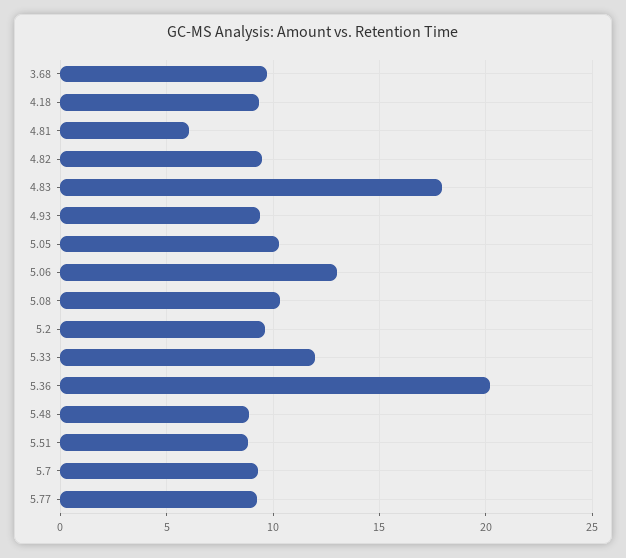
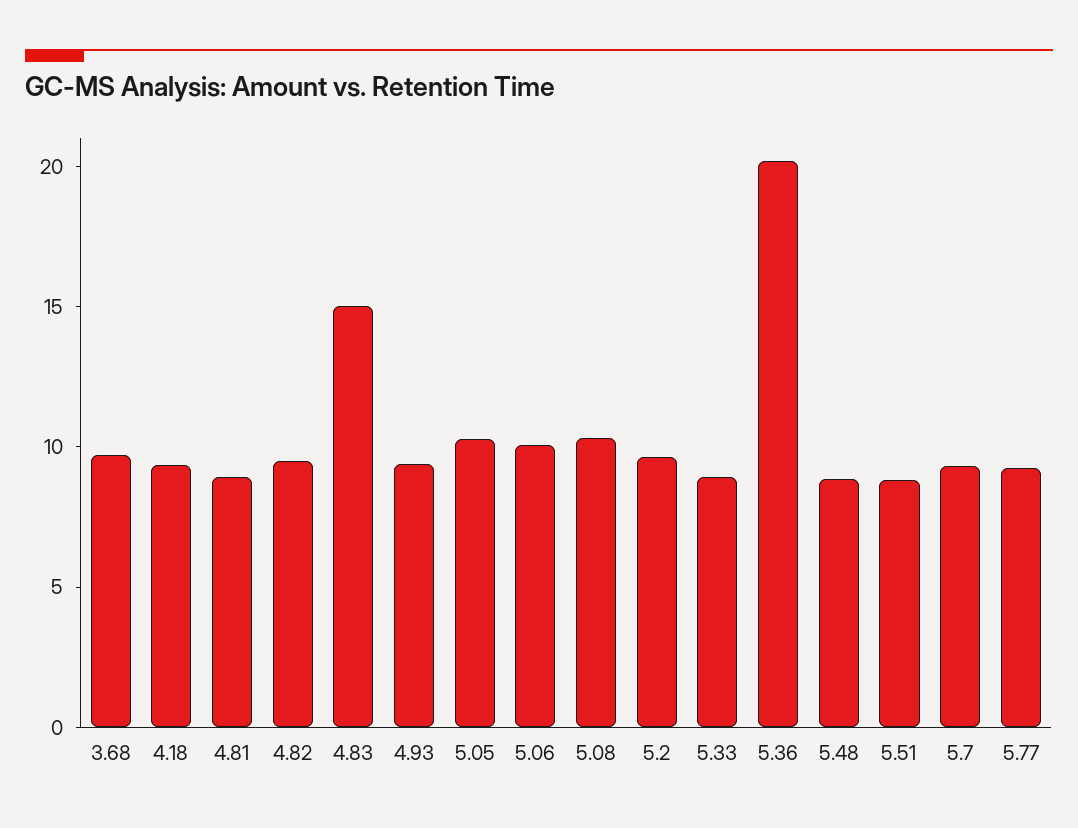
4.81: 6 -> 9
4.83: 18 -> 15
5.06: 13 -> 10
5.33: 12 -> 9

